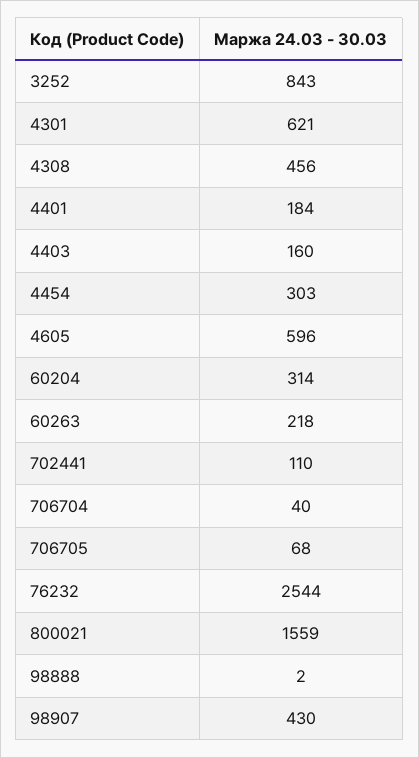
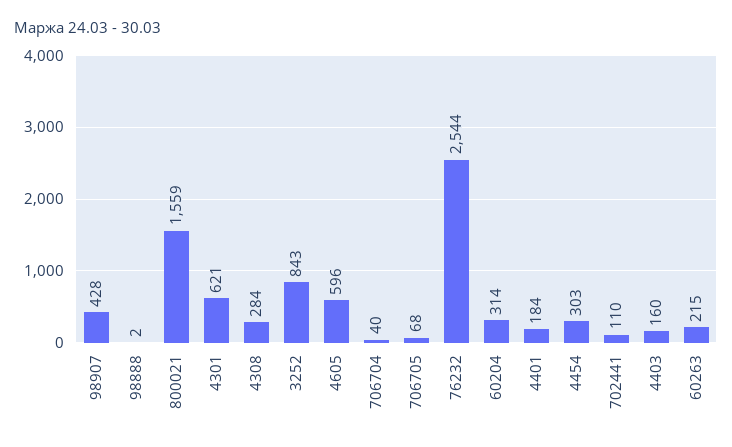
4308: 456 -> 284
60263: 218 -> 215
98907: 430 -> 428

